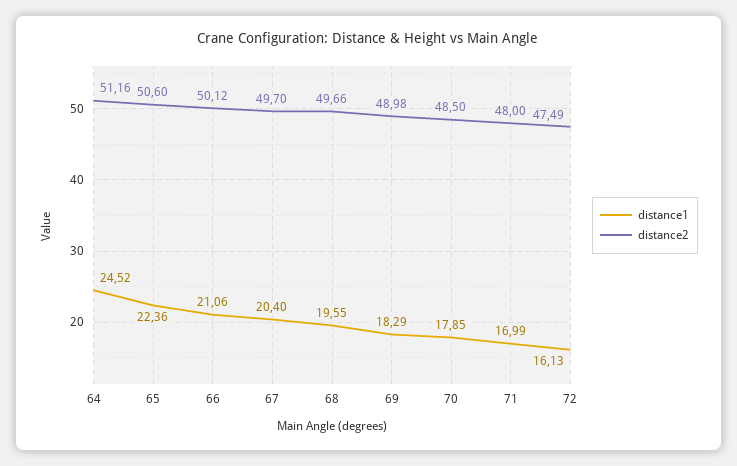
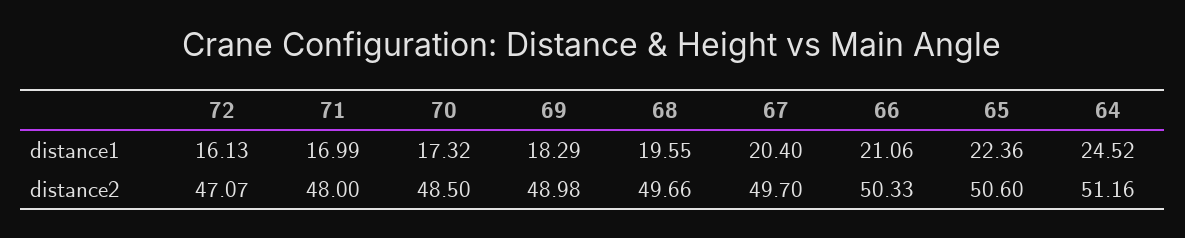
distance2, 66: 50.12 -> 50.33
distance1, 70: 17.85 -> 17.32
distance2, 72: 47.49 -> 47.07

